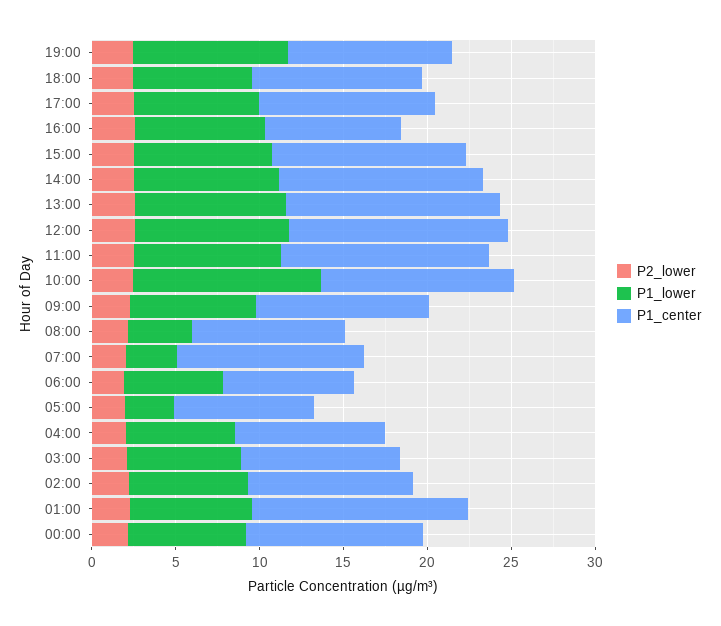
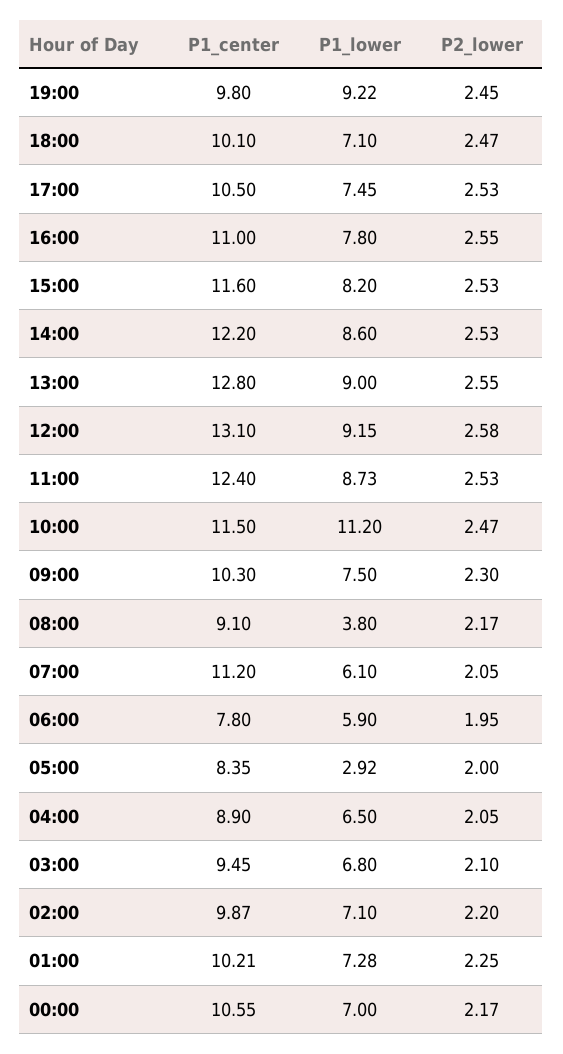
P1_center, 16:00: 8 -> 11
P1_lower, 07:00: 3 -> 6.1
P1_center, 01:00: 13 -> 10.21

